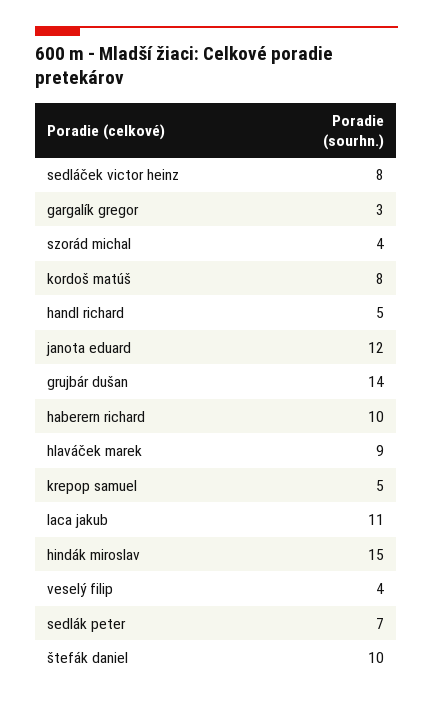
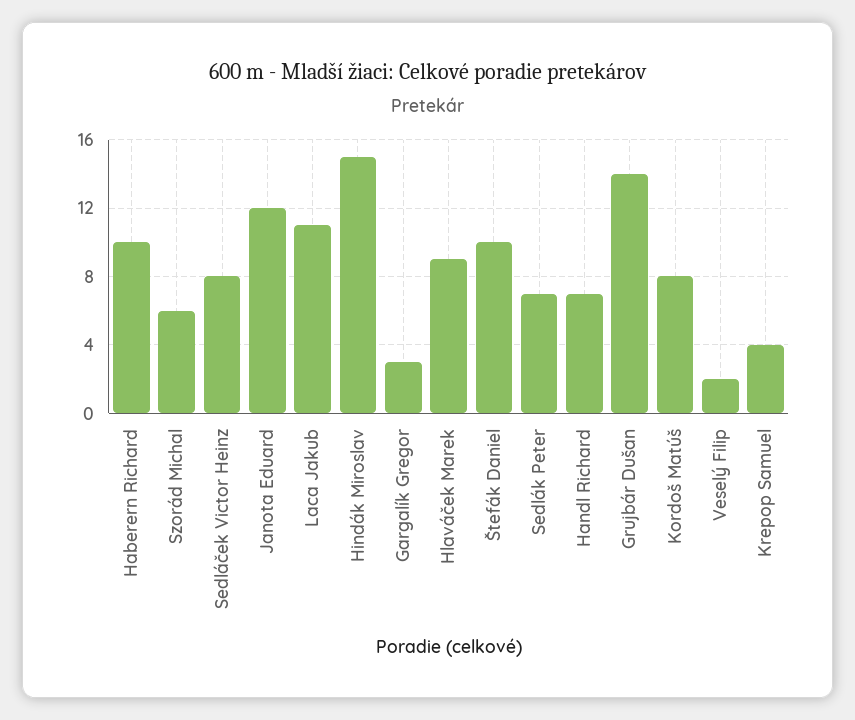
szorád michal: 4 -> 6
handl richard: 5 -> 7
krepop samuel: 5 -> 4
veselý filip: 4 -> 2

